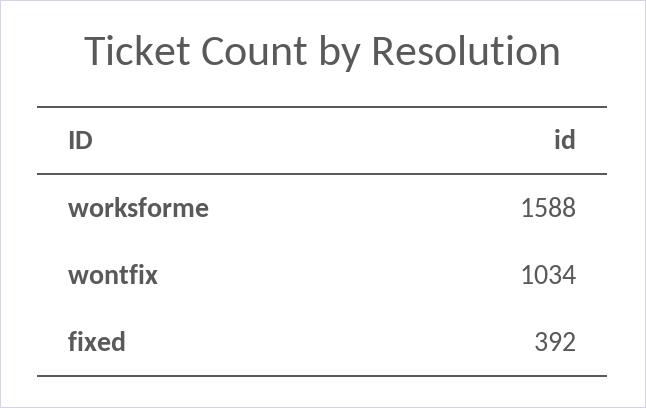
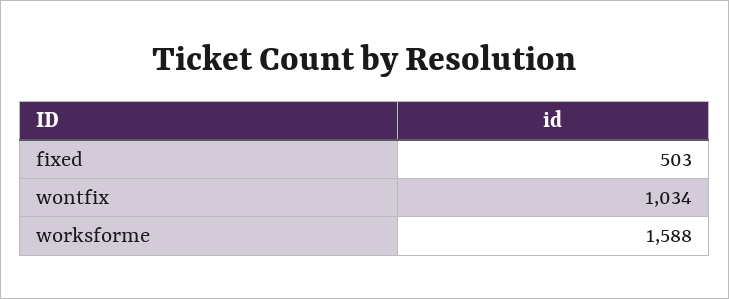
fixed: 392 -> 503

